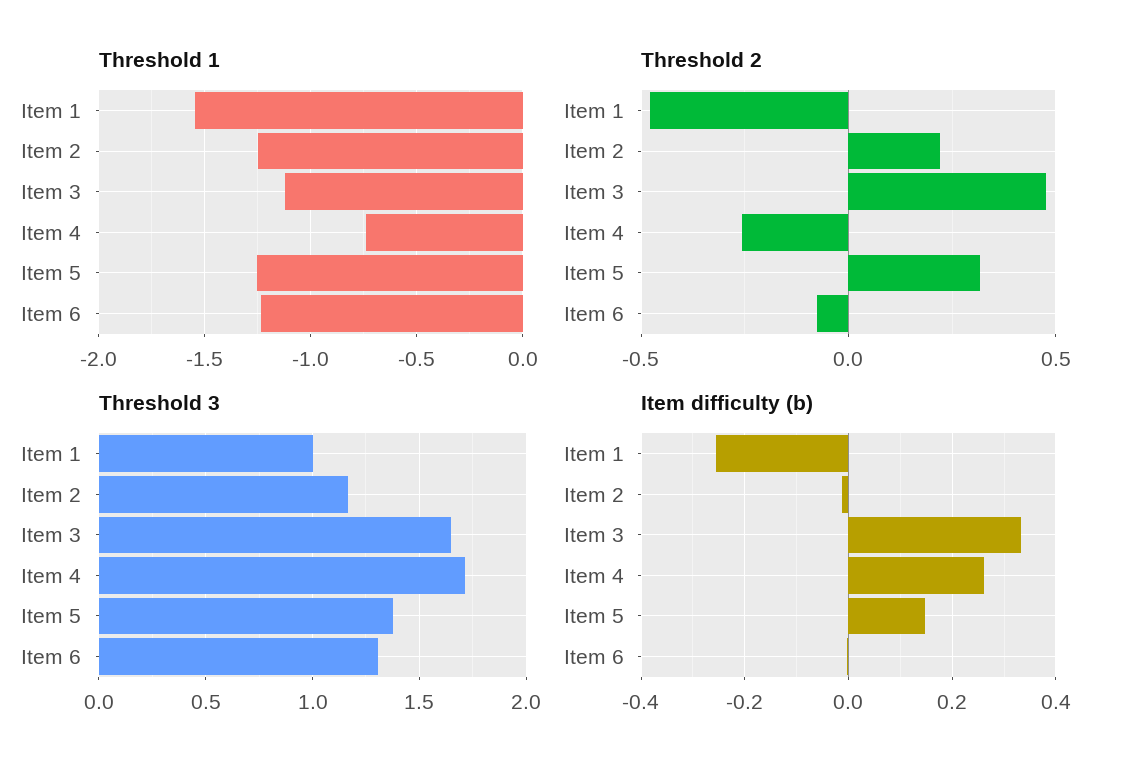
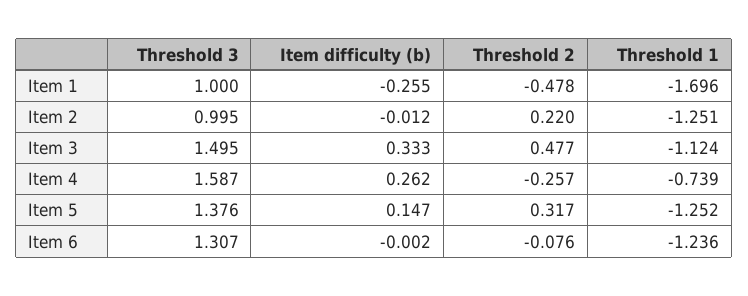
Threshold 1, Item 1: -1.55 -> -1.696
Threshold 3, Item 2: 1.15 -> 0.995
Threshold 3, Item 3: 1.65 -> 1.495
Threshold 3, Item 4: 1.7 -> 1.587

